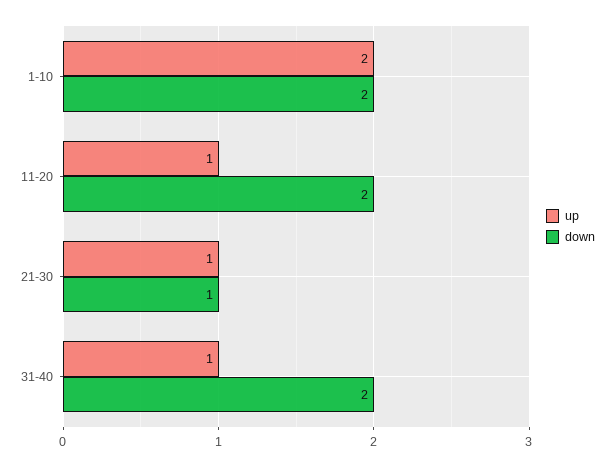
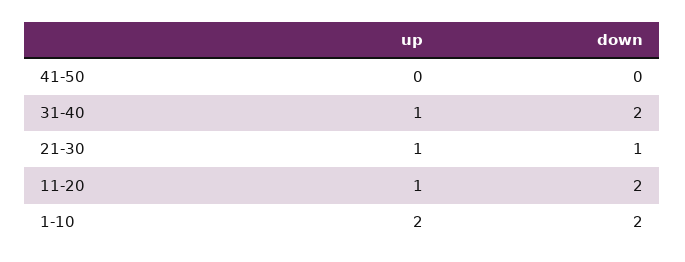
up, 41-50: none -> 0
down, 41-50: none -> 0

